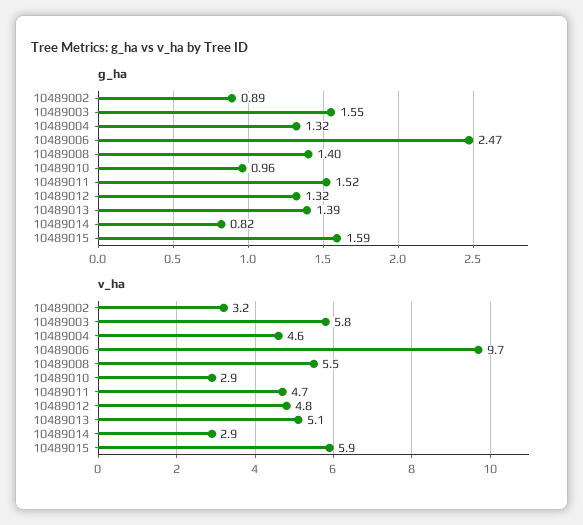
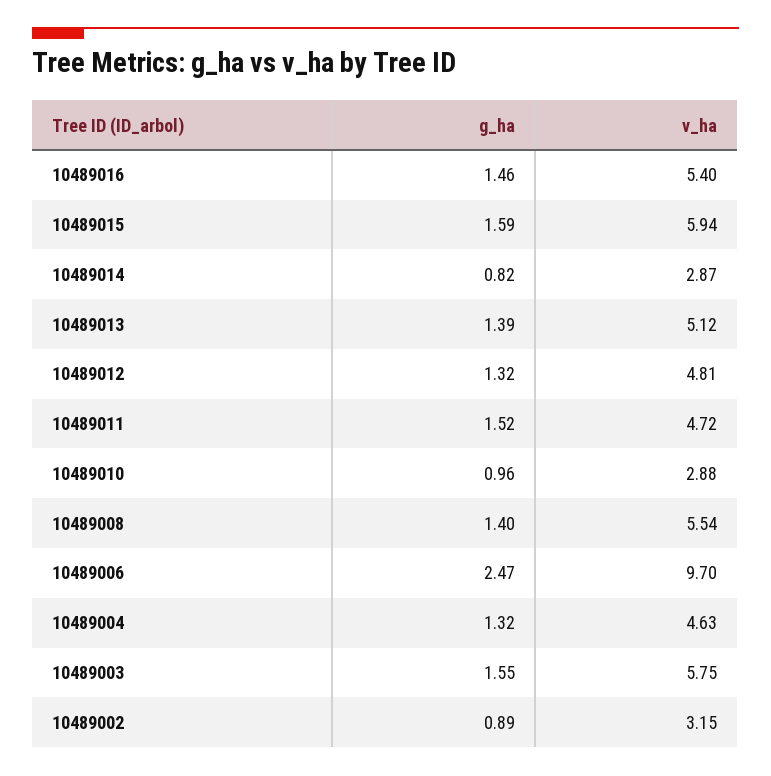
g_ha, 10489016: none -> 1.46
v_ha, 10489016: none -> 5.4

